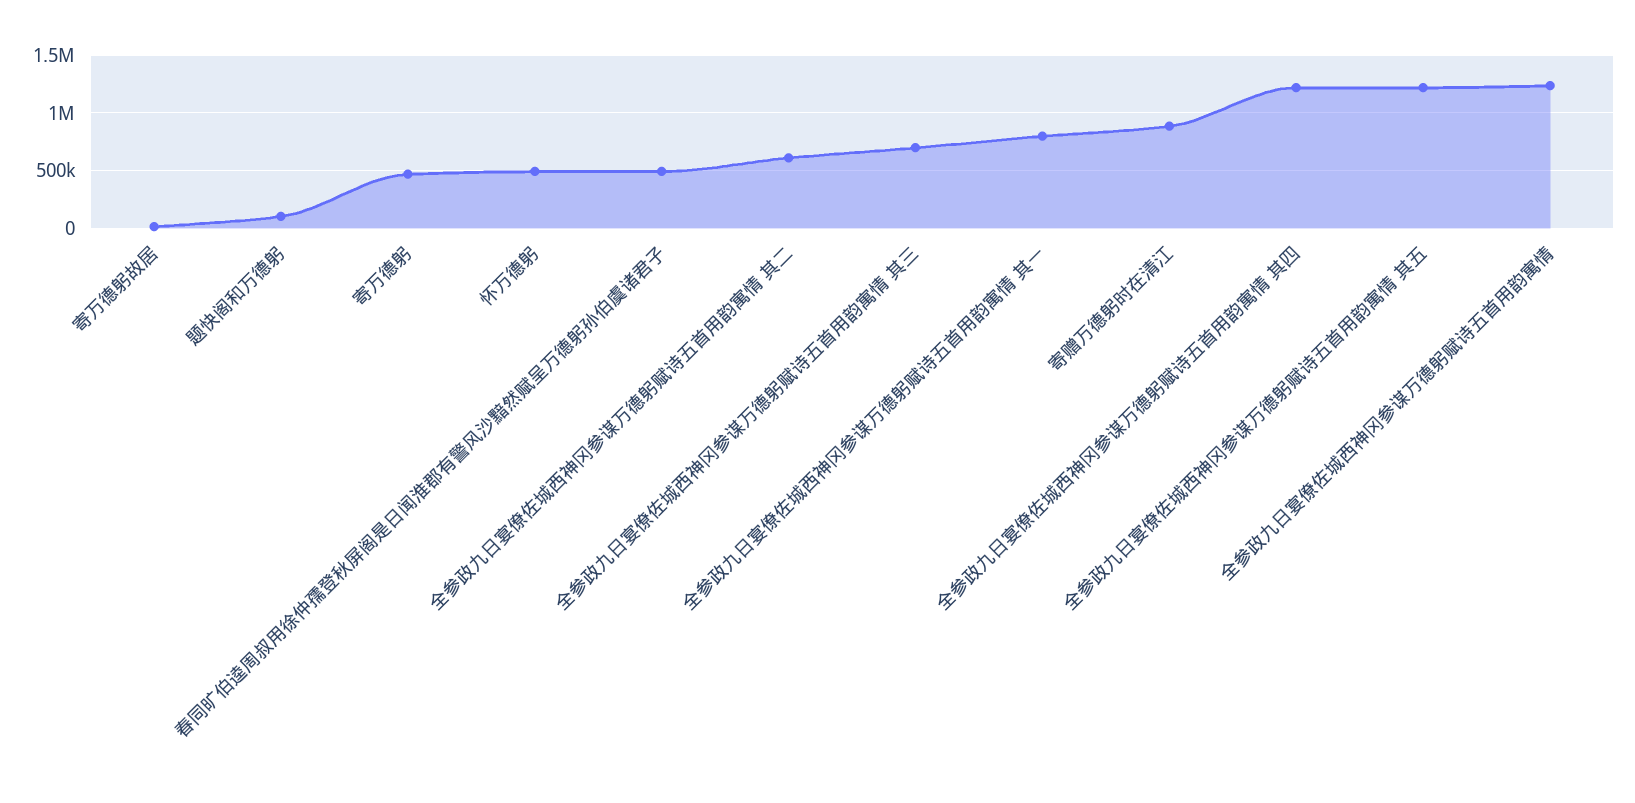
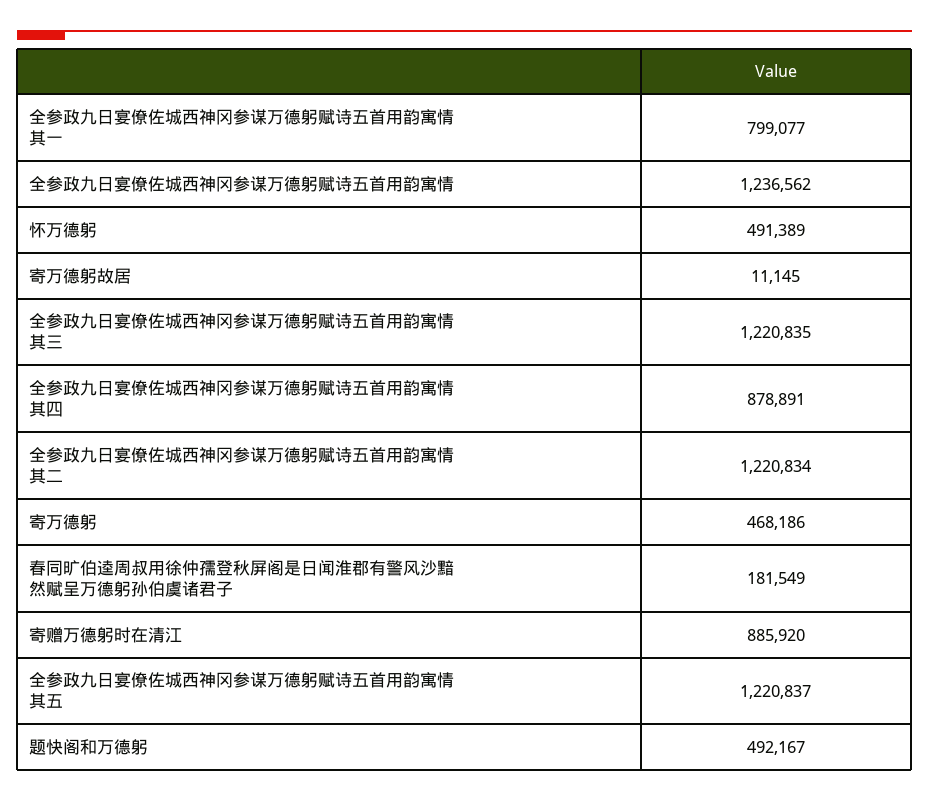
题快阁和万德躬: 100000 -> 492167
春同旷伯逵周叔用徐仲孺登秋屏阁是日闻淮郡有警风沙黯然赋呈万德躬孙伯虞诸君子: 500000 -> 181549
全参政九日宴僚佐城西神冈参谋万德躬赋诗五首用韵寓情 其二: 600000 -> 1220834
全参政九日宴僚佐城西神冈参谋万德躬赋诗五首用韵寓情 其三: 700000 -> 1220835
全参政九日宴僚佐城西神冈参谋万德躬赋诗五首用韵寓情 其四: 1200000 -> 878891

